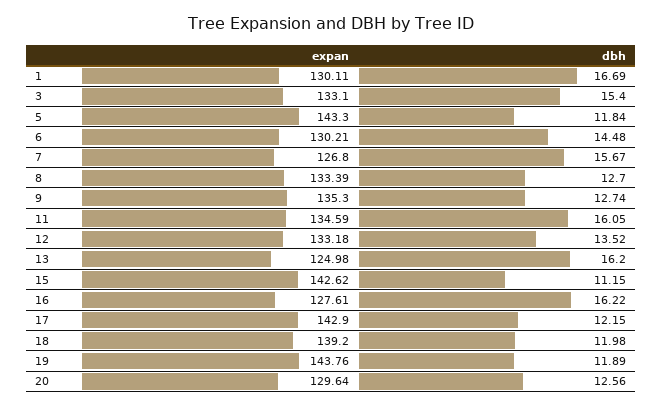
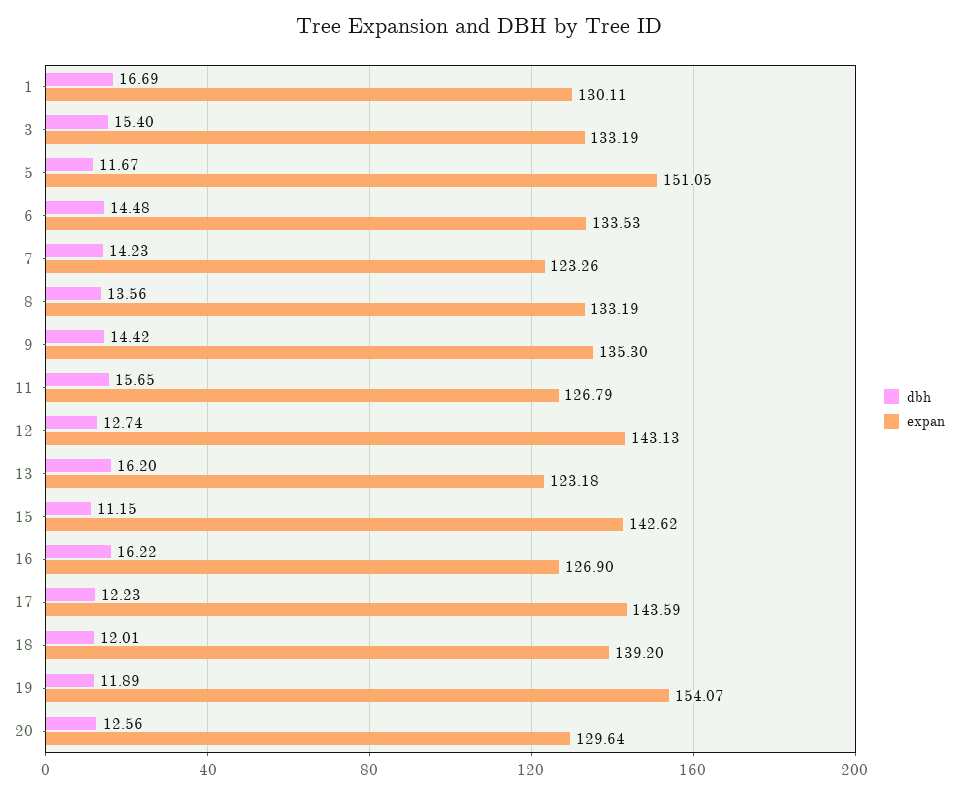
expan, 3: 133.1 -> 133.19
expan, 5: 143.3 -> 151.05
dbh, 5: 11.84 -> 11.67
expan, 6: 130.21 -> 133.53
expan, 7: 126.8 -> 123.26
dbh, 7: 15.67 -> 14.23
expan, 8: 133.39 -> 133.19
dbh, 8: 12.7 -> 13.56
dbh, 9: 12.74 -> 14.42
expan, 11: 134.59 -> 126.79
dbh, 11: 16.05 -> 15.65
expan, 12: 133.18 -> 143.13
dbh, 12: 13.52 -> 12.74
expan, 13: 124.98 -> 123.18
expan, 16: 127.61 -> 126.9
expan, 17: 142.9 -> 143.59
dbh, 17: 12.15 -> 12.23
dbh, 18: 11.98 -> 12.01
expan, 19: 143.76 -> 154.07

